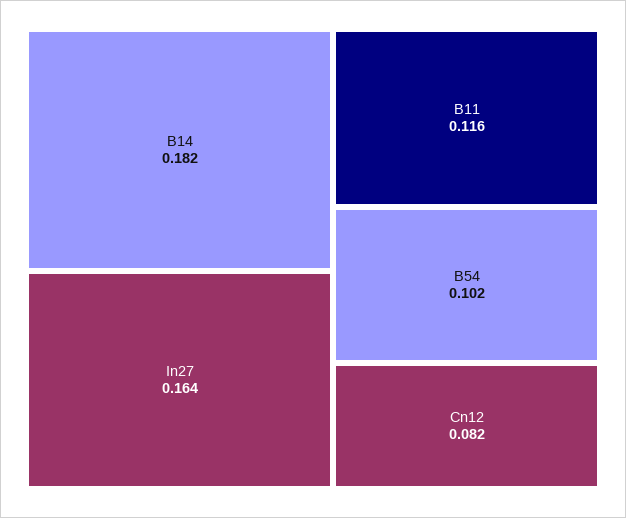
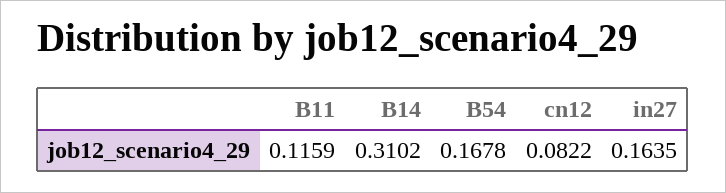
B14: 0.182 -> 0.3102
B54: 0.102 -> 0.1678

